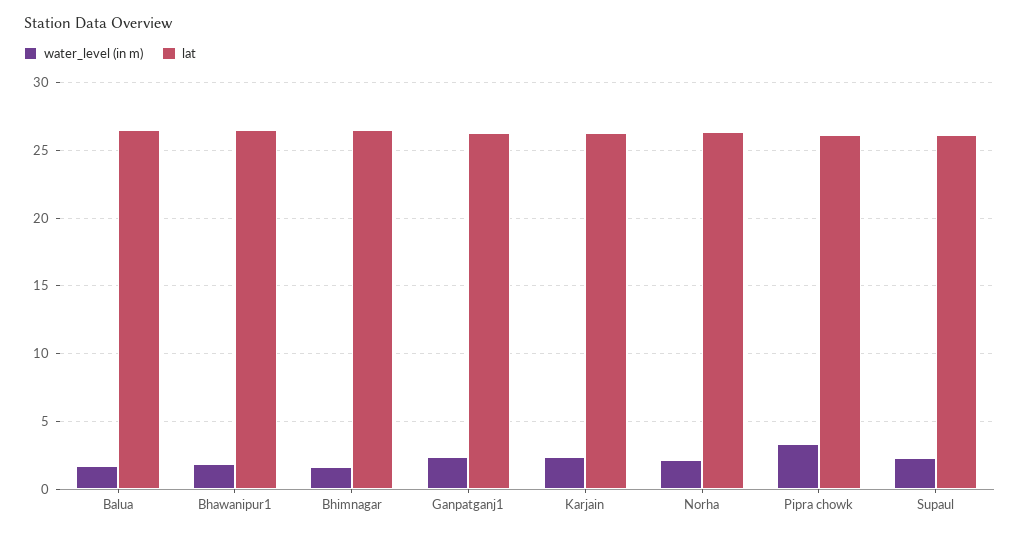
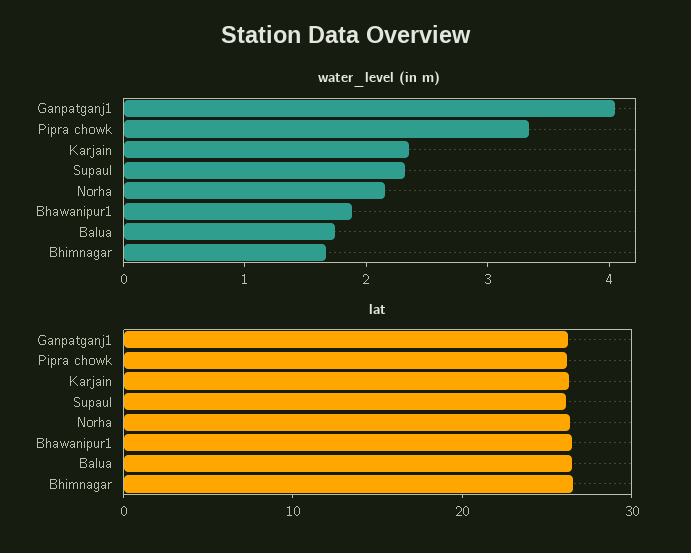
water_level (in m), Ganpatganj1: 2.5 -> 4

